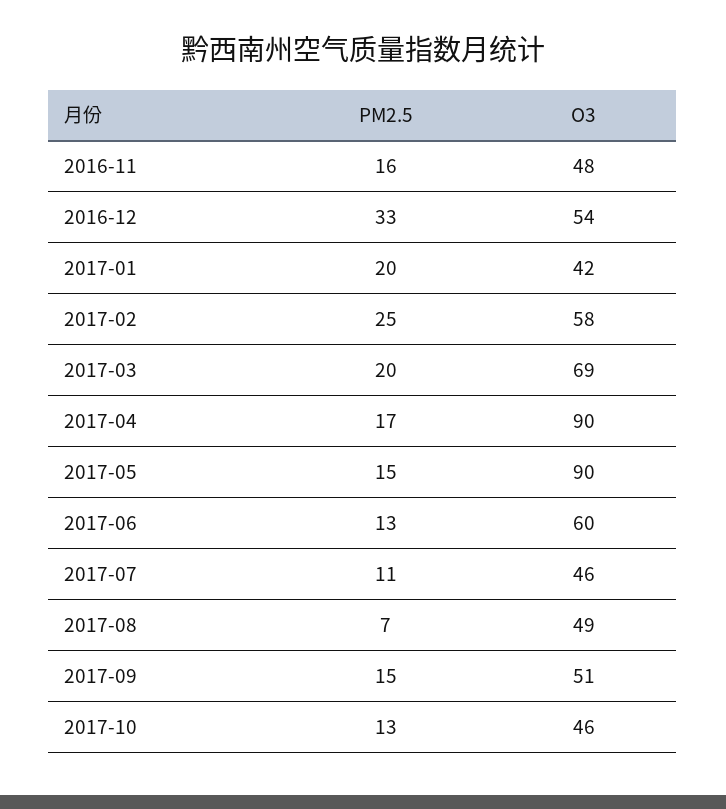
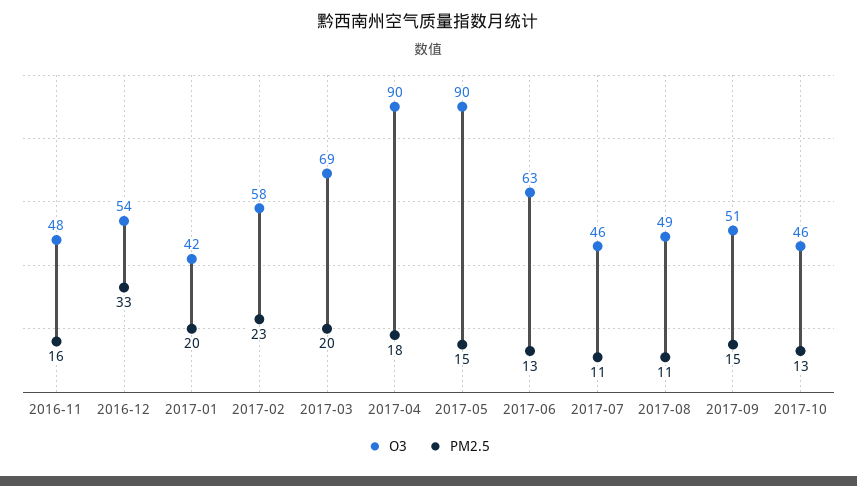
PM2.5, 2017-02: 25 -> 23
PM2.5, 2017-04: 17 -> 18
O3, 2017-06: 60 -> 63
PM2.5, 2017-08: 7 -> 11

